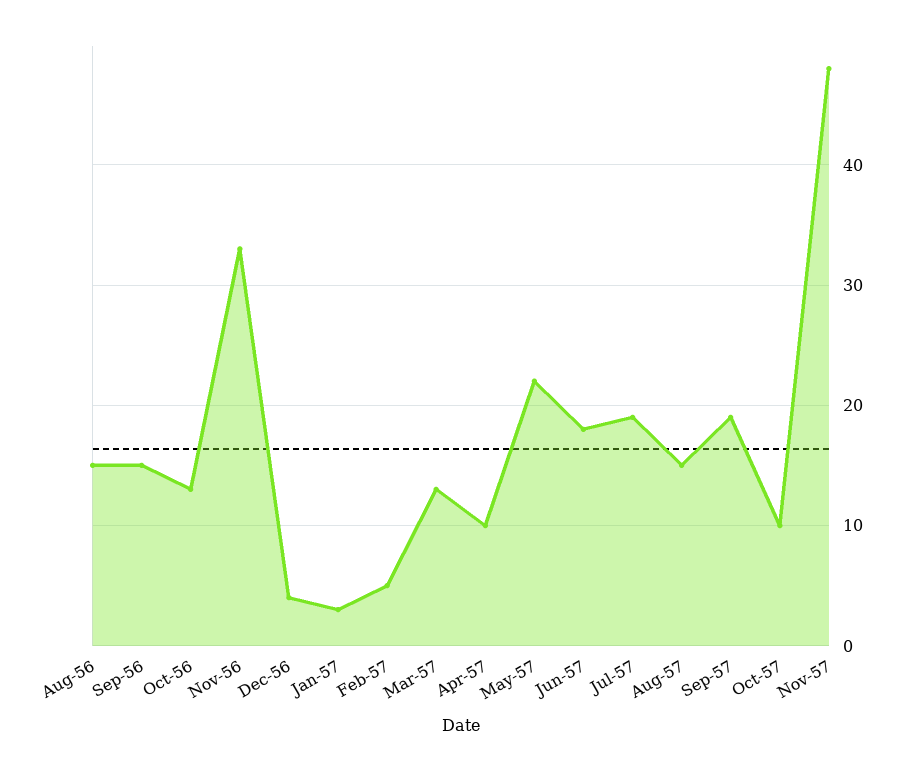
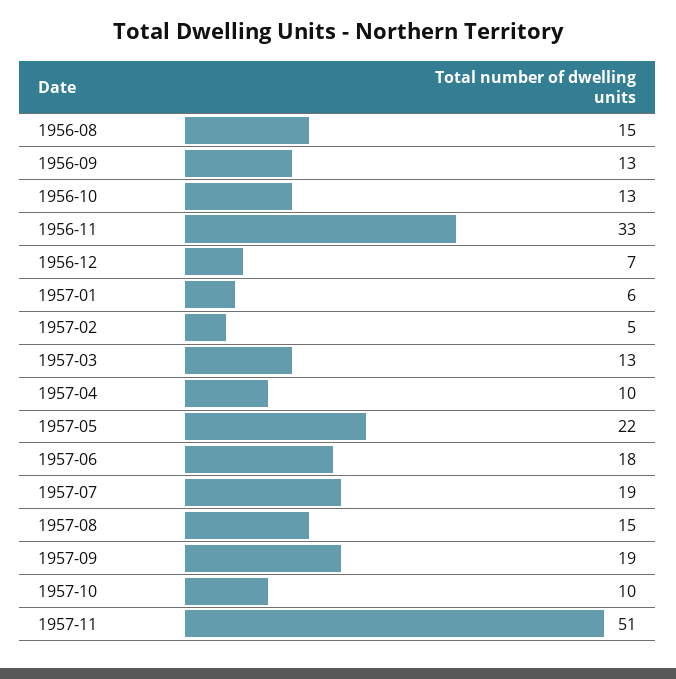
Sep-56: 15 -> 13
Dec-56: 4 -> 7
Jan-57: 3 -> 6
Nov-57: 48 -> 51

